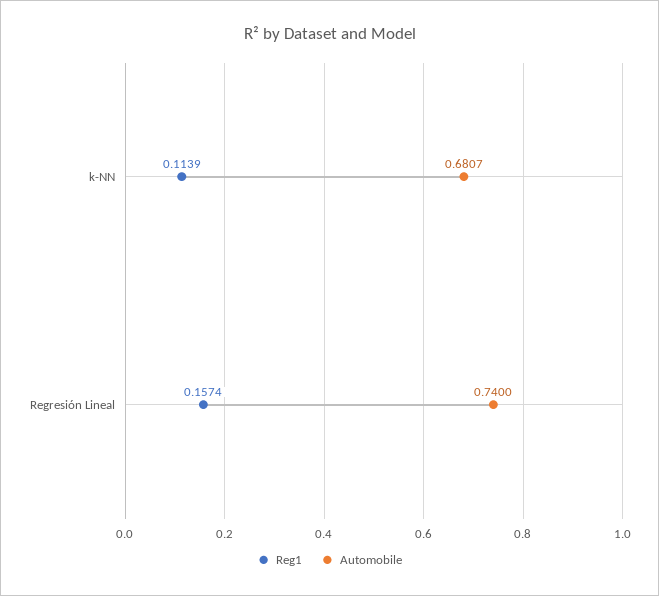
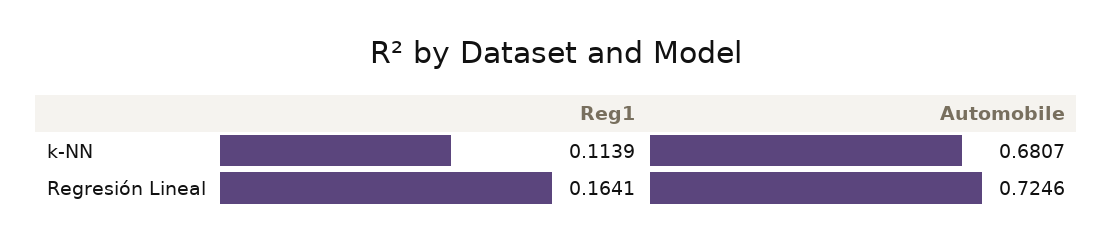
Reg1, Regresión Lineal: 0.1574 -> 0.1641
Automobile, Regresión Lineal: 0.74 -> 0.7246

